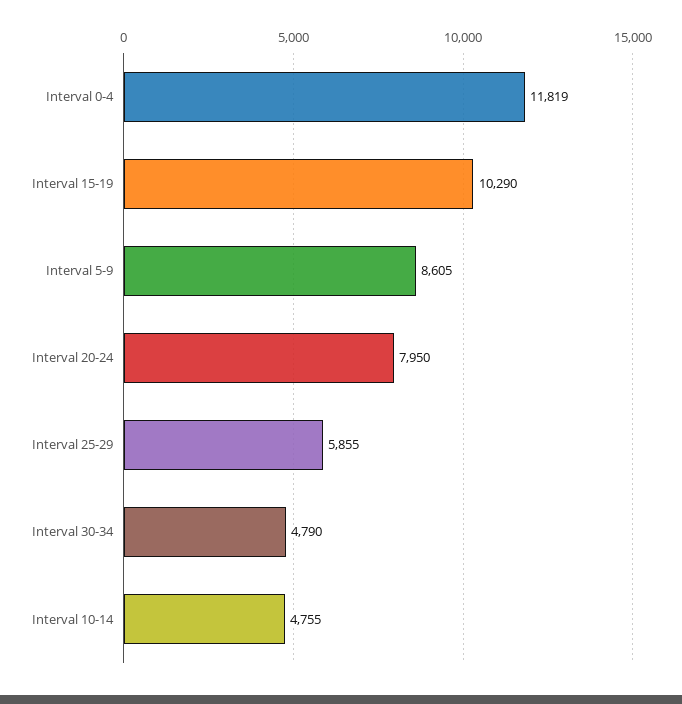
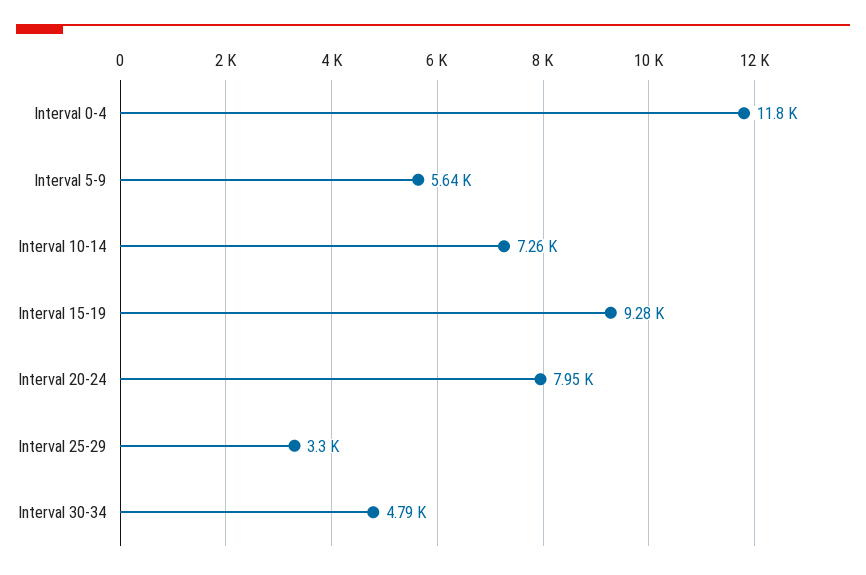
Interval 15-19: 10290 -> 9280
Interval 5-9: 8605 -> 5640
Interval 25-29: 5855 -> 3300
Interval 10-14: 4755 -> 7260

